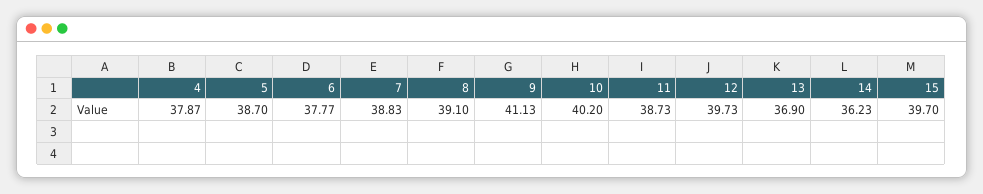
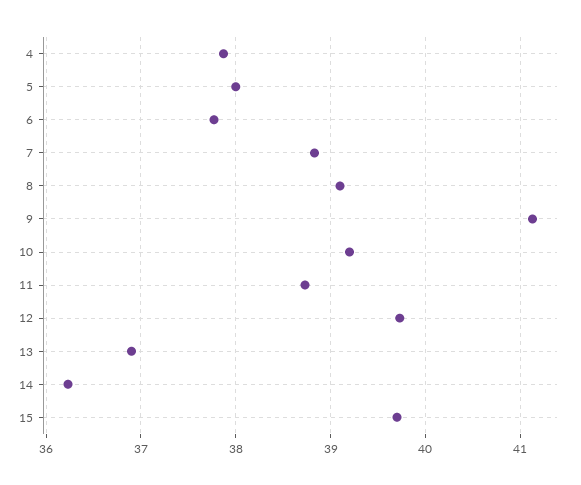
5: 38.7 -> 38
10: 40.2 -> 39.2

